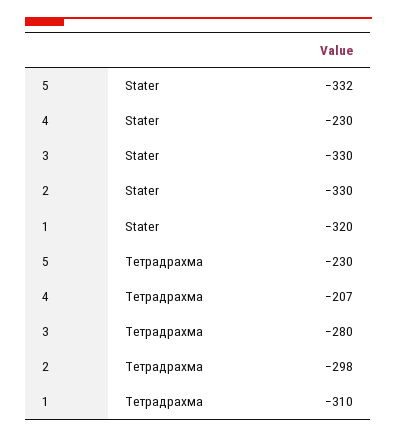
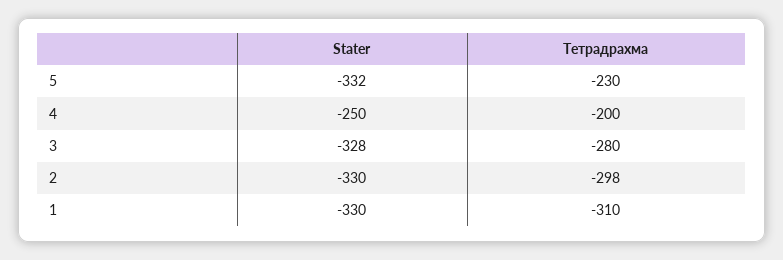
4, Stater: -230 -> -250
3, Stater: -330 -> -328
1, Stater: -320 -> -330
4, Тетрадрахма: -207 -> -200

